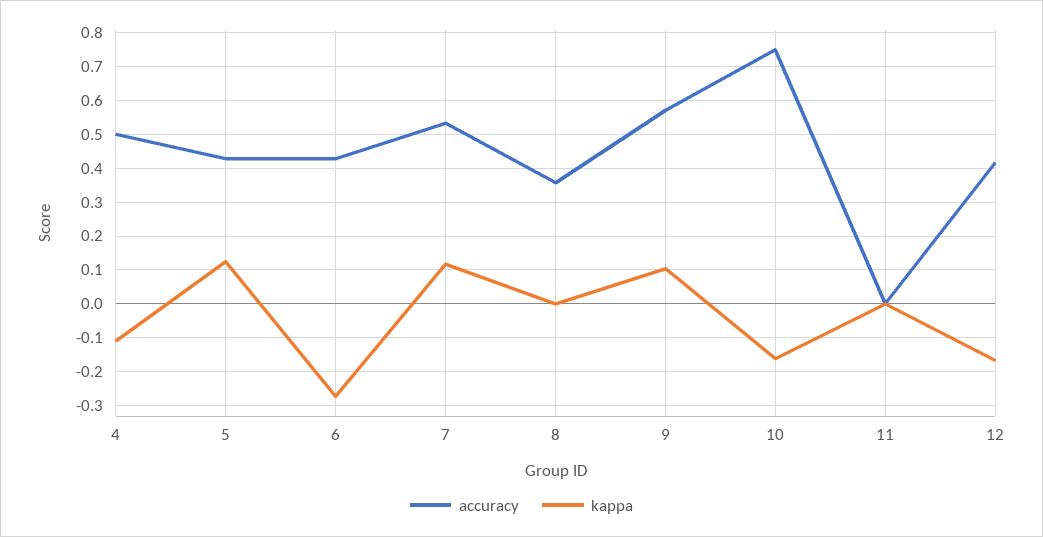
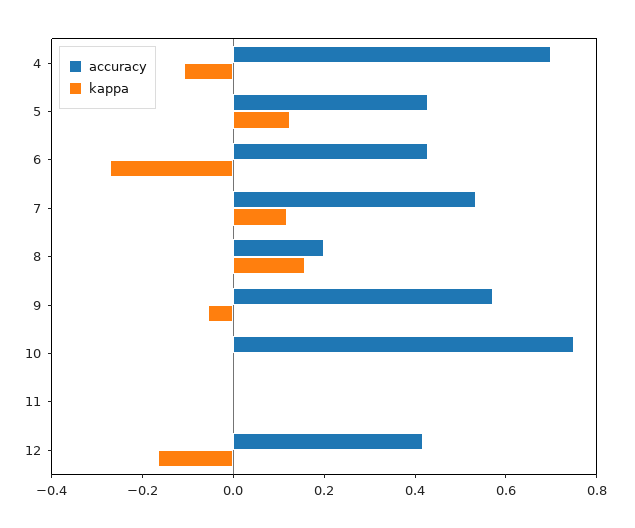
accuracy, 4: 0.5 -> 0.7
accuracy, 8: 0.36 -> 0.2
kappa, 8: 0 -> 0.15
kappa, 9: 0.1 -> -0.05
kappa, 10: -0.16 -> 0

